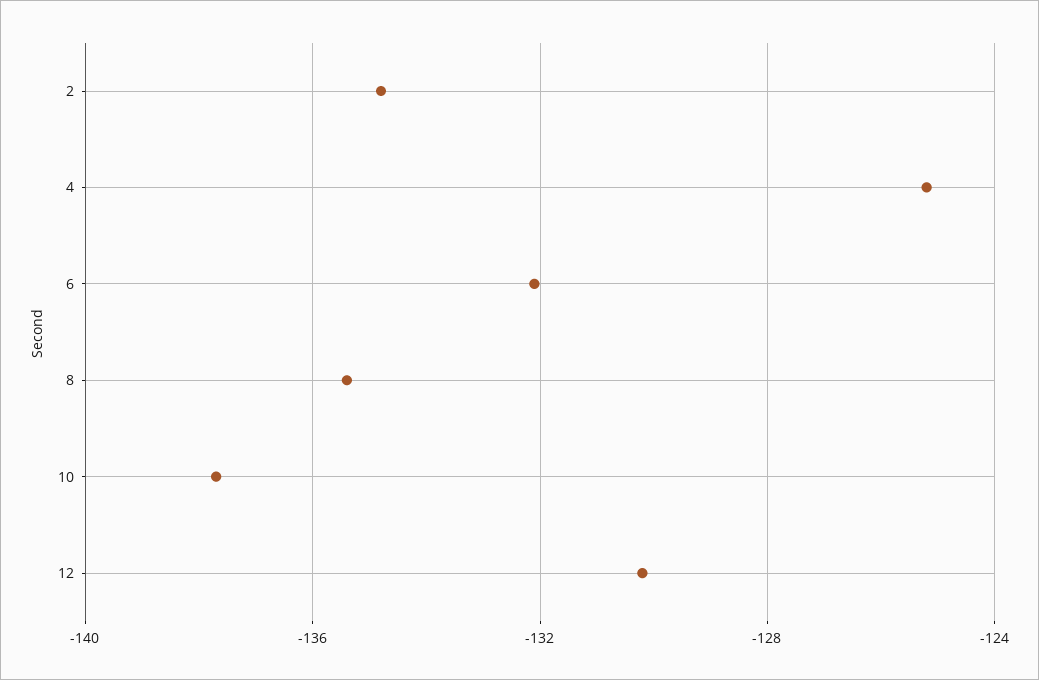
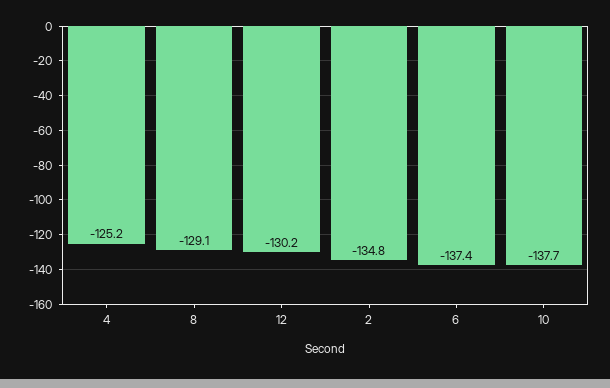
6: -132 -> -137.4
8: -135.5 -> -129.1

